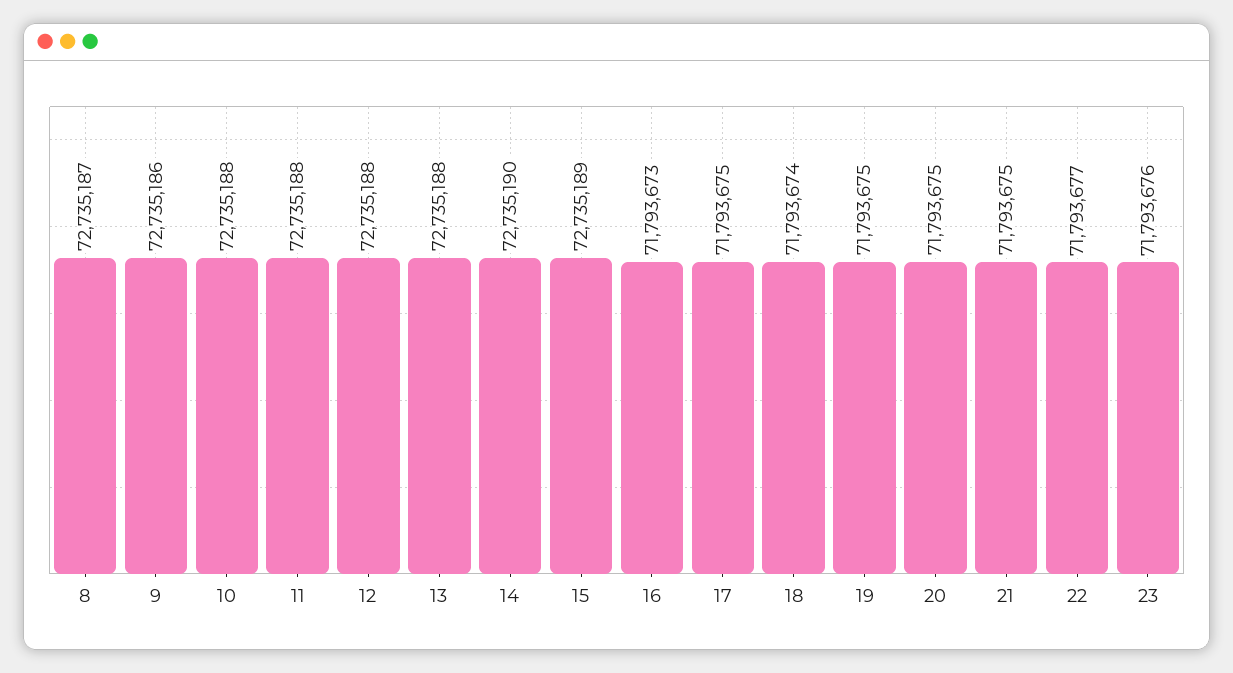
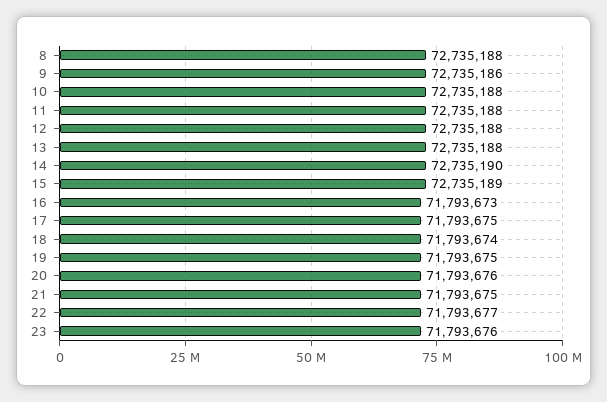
8: 72735187 -> 72735188
20: 71793675 -> 71793676

